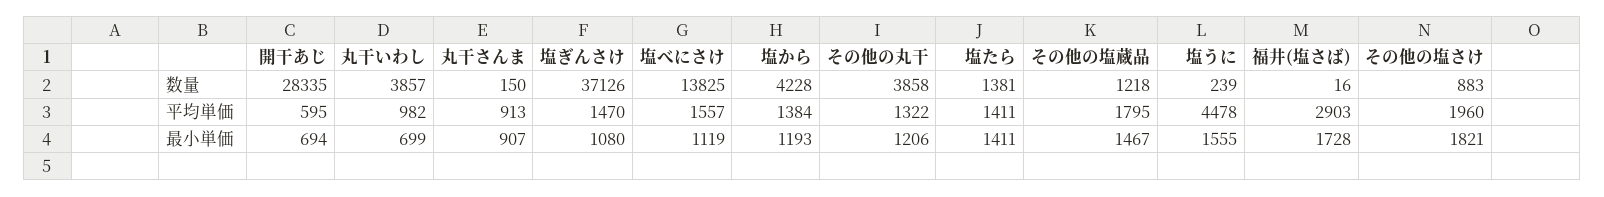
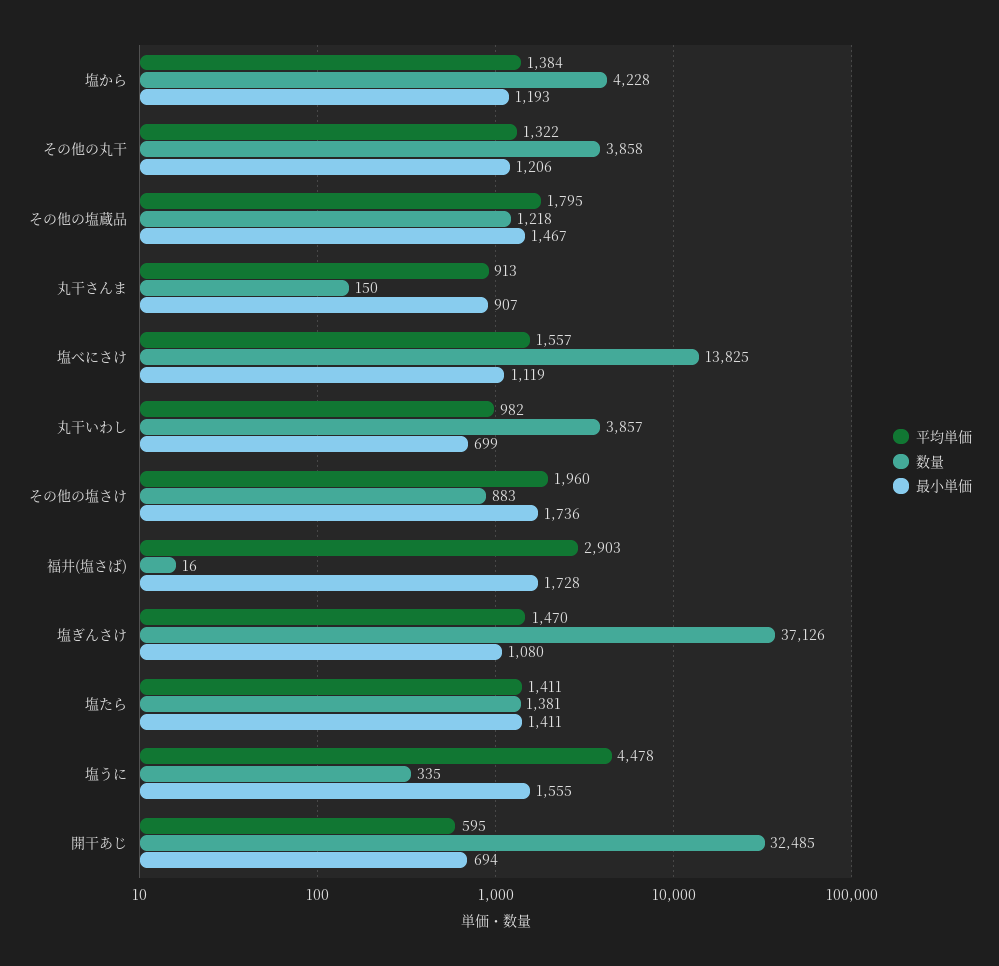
数量, 開干あじ: 28335 -> 32485
数量, 塩うに: 239 -> 335
最小単価, その他の塩さけ: 1821 -> 1736

